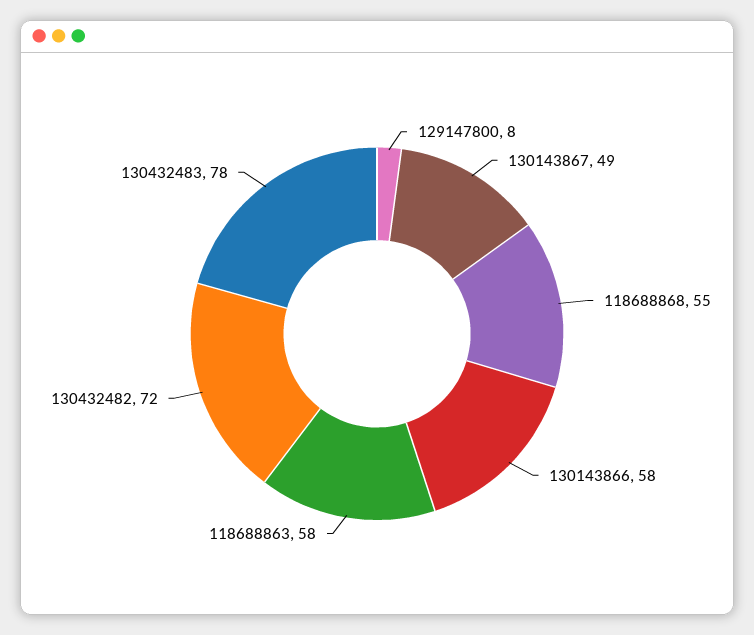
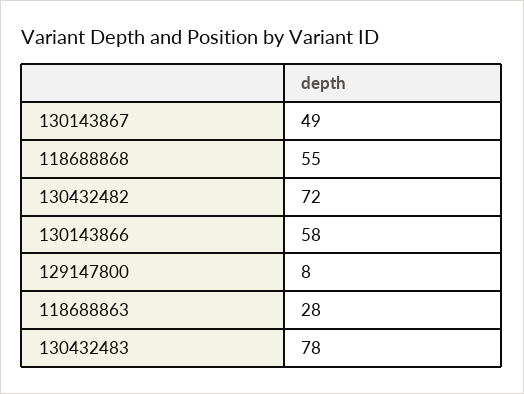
118688863: 58 -> 28

